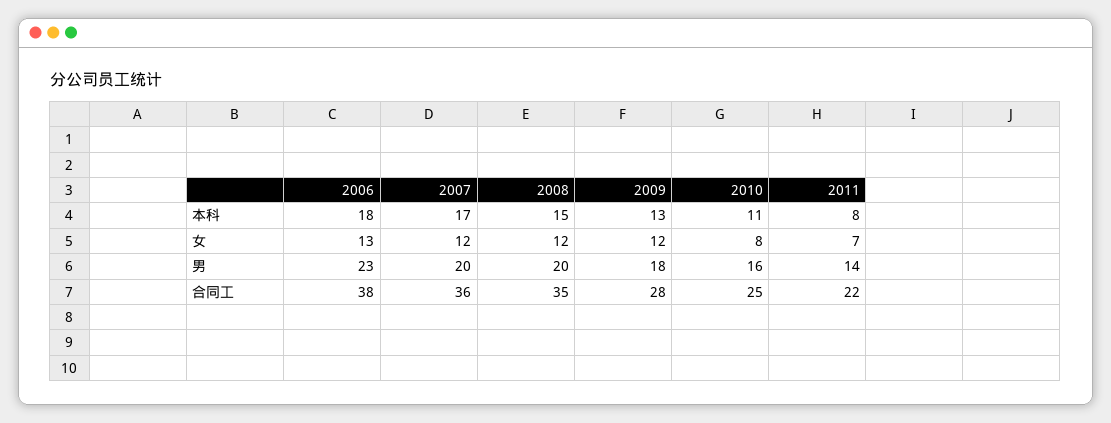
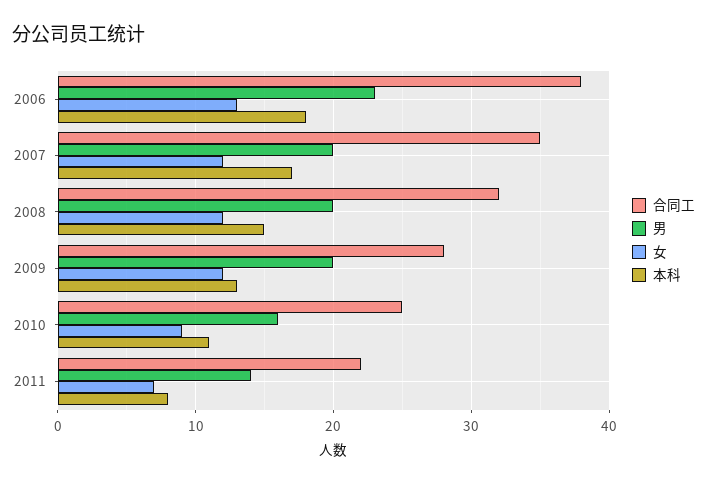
女, 2010: 8 -> 9
男, 2009: 18 -> 20
合同工, 2007: 36 -> 35
合同工, 2008: 35 -> 32

